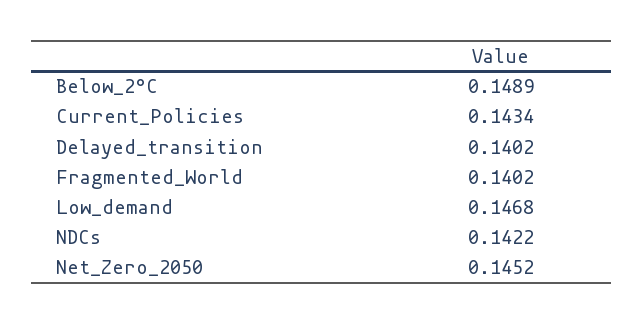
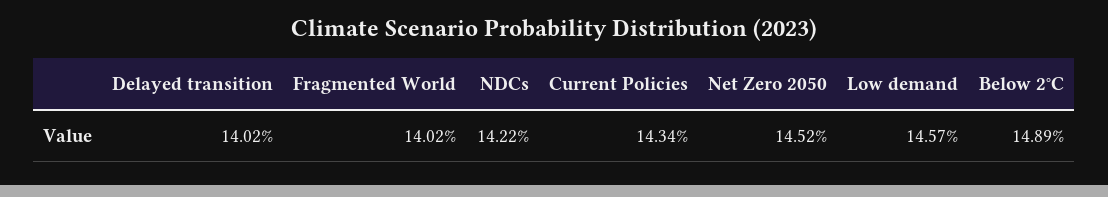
Low_demand: 0.1468 -> 0.1457

